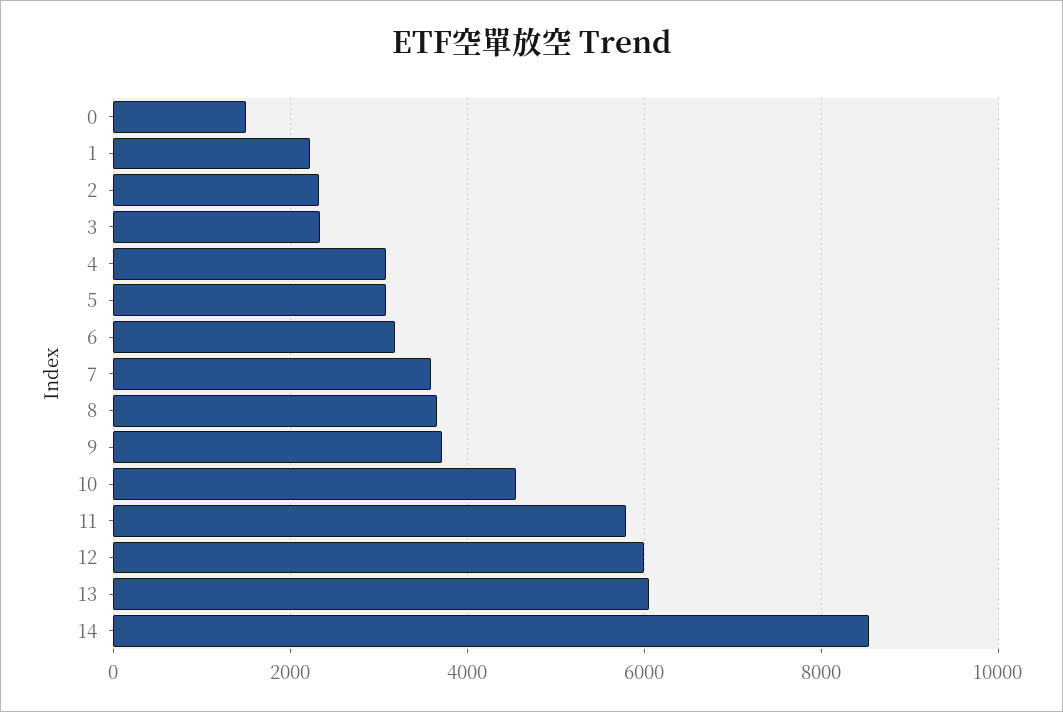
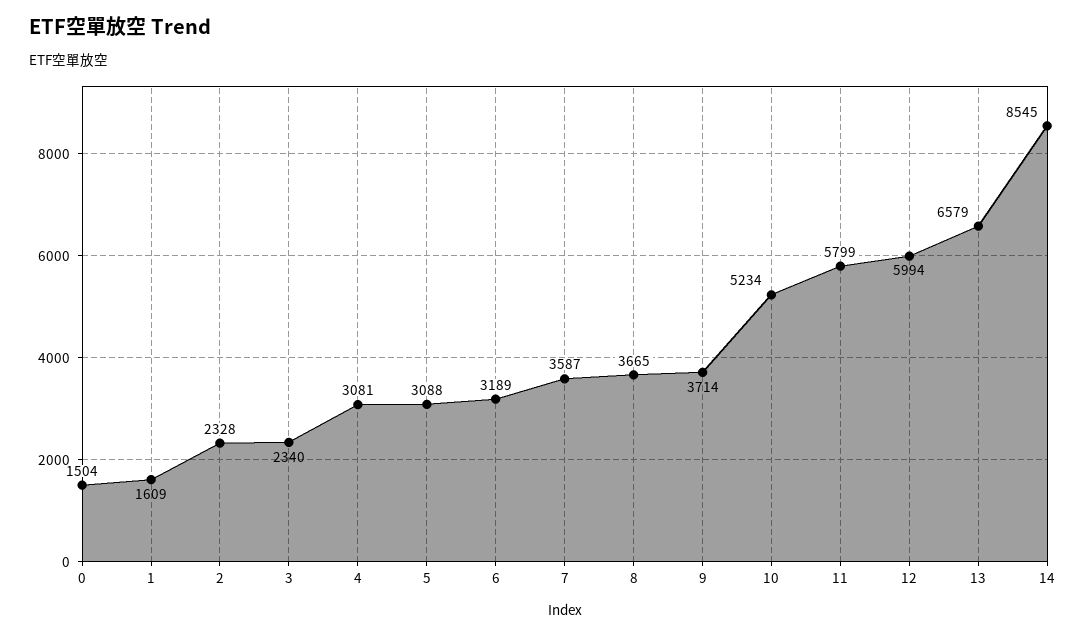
1: 2200 -> 1609
10: 4600 -> 5234
13: 6000 -> 6579

